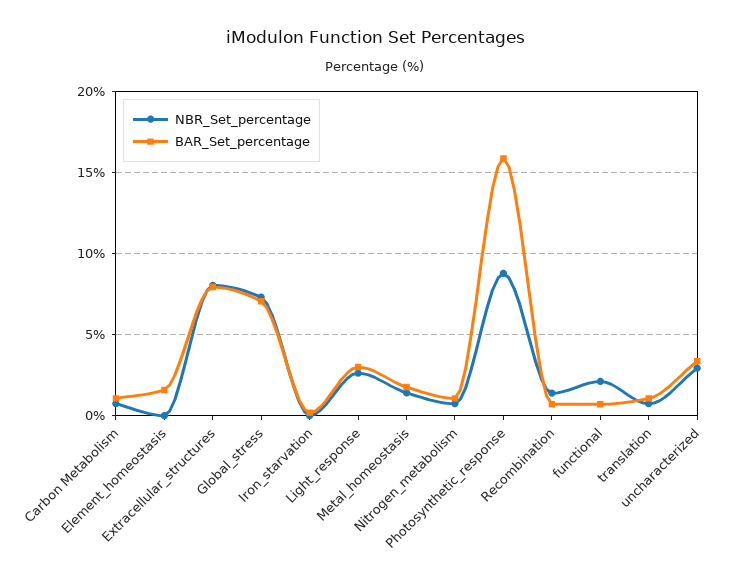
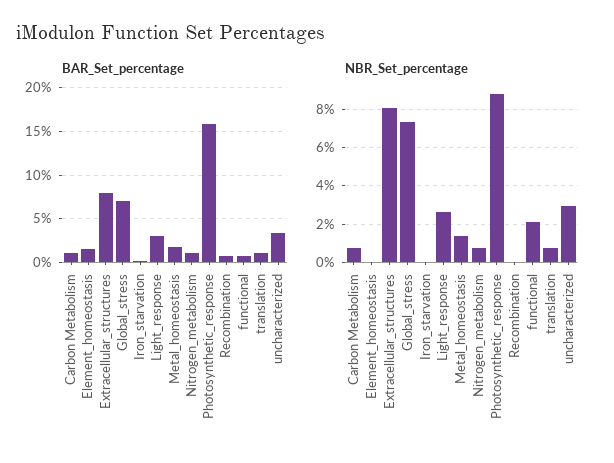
NBR_Set_percentage, Recombination: 1.5 -> 0

